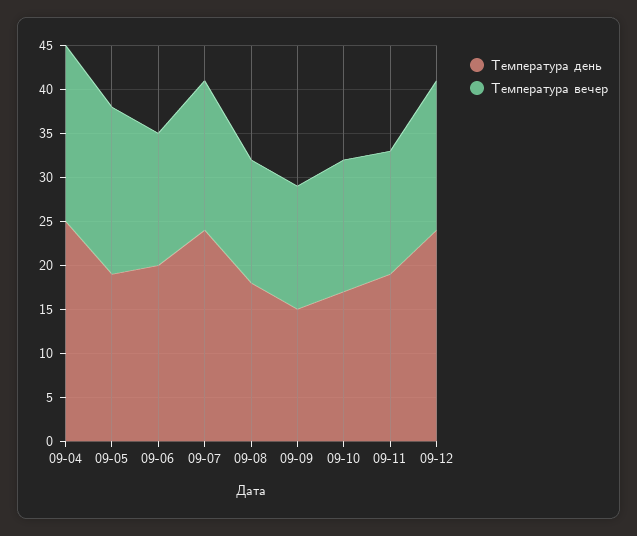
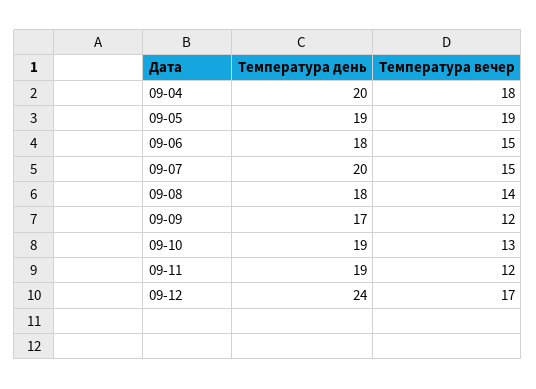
Температура день, 09-04: 25 -> 20
Температура вечер, 09-04: 20 -> 18
Температура день, 09-06: 20 -> 18
Температура день, 09-07: 24 -> 20
Температура вечер, 09-07: 17 -> 15
Температура день, 09-09: 15 -> 17
Температура вечер, 09-09: 14 -> 12
Температура день, 09-10: 17 -> 19
Температура вечер, 09-10: 15 -> 13
Температура вечер, 09-11: 14 -> 12

